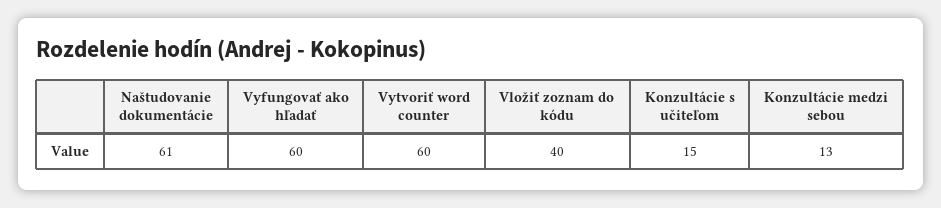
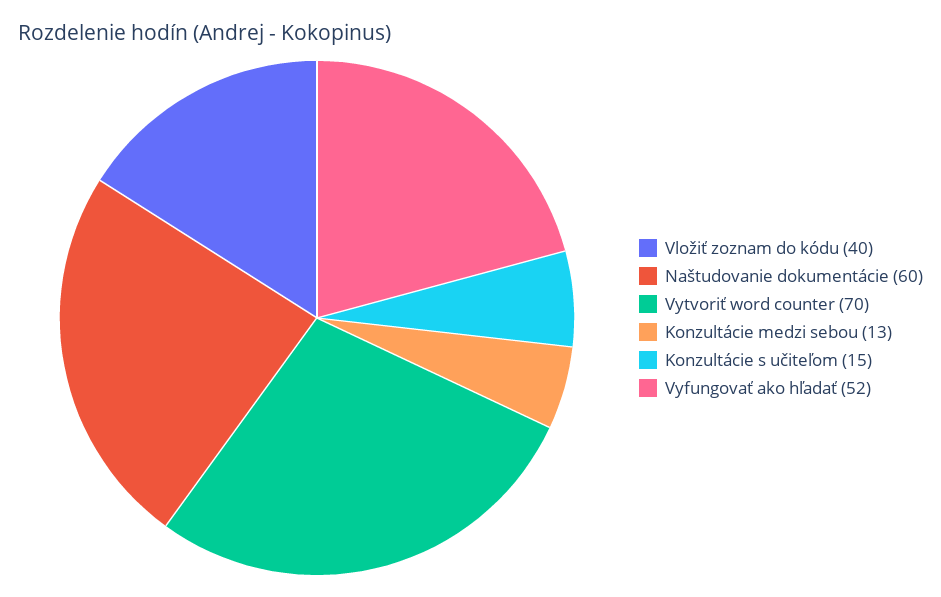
Naštudovanie dokumentácie: 61 -> 60
Vyfungovať ako hľadať: 60 -> 52
Vytvoriť word counter: 60 -> 70

